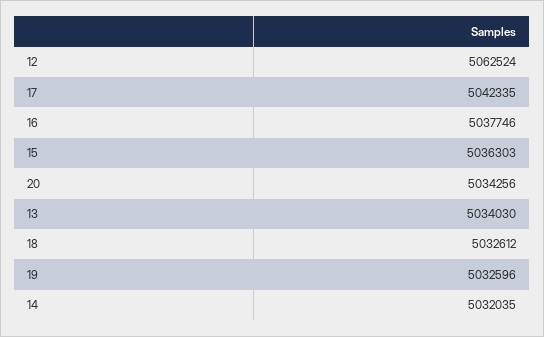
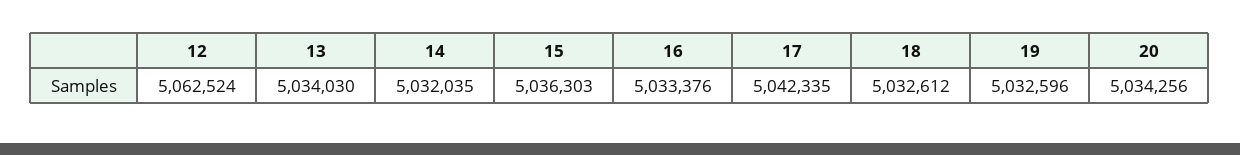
16: 5037746 -> 5033376

